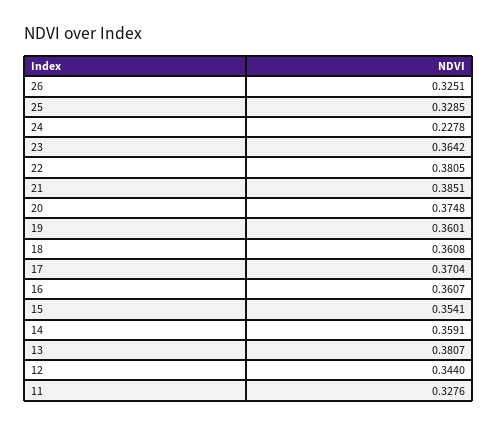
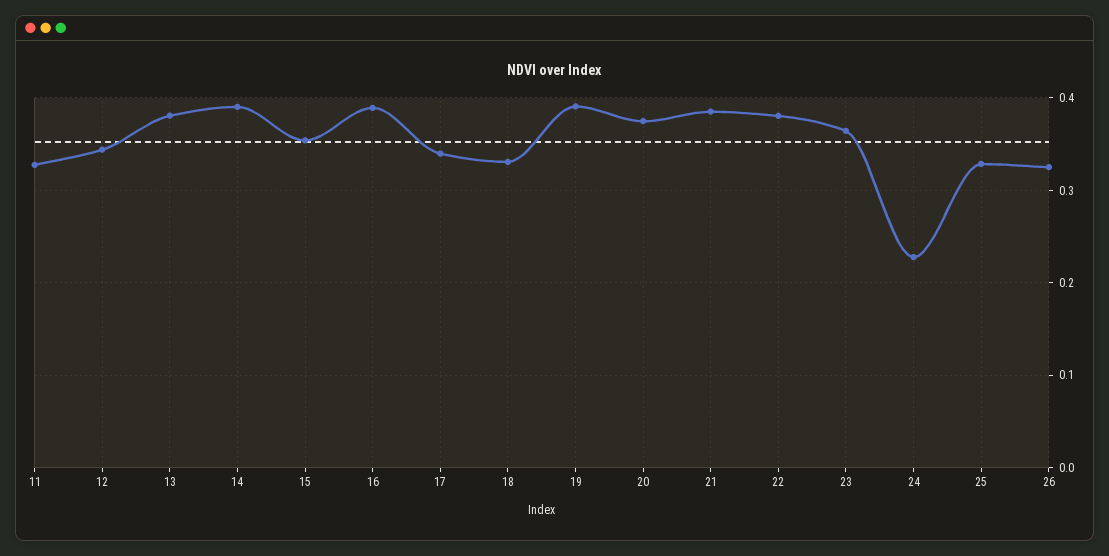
19: 0.3601 -> 0.39
18: 0.3608 -> 0.33
17: 0.3704 -> 0.34
16: 0.3607 -> 0.39
14: 0.3591 -> 0.39

